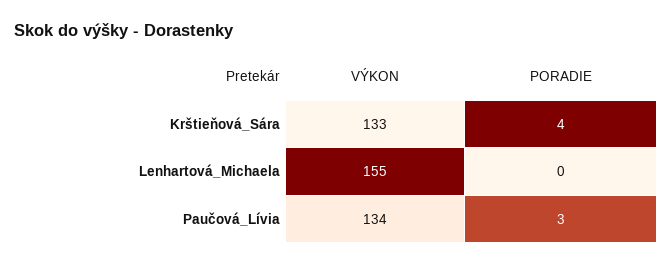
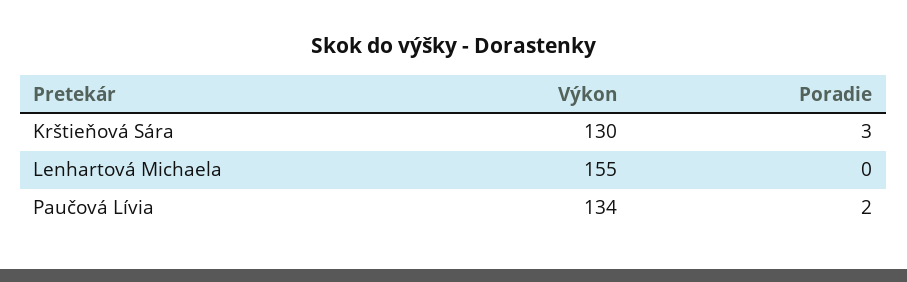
VÝKON, Krštieňová_Sára: 133 -> 130
PORADIE, Krštieňová_Sára: 4 -> 3
PORADIE, Paučová_Lívia: 3 -> 2

